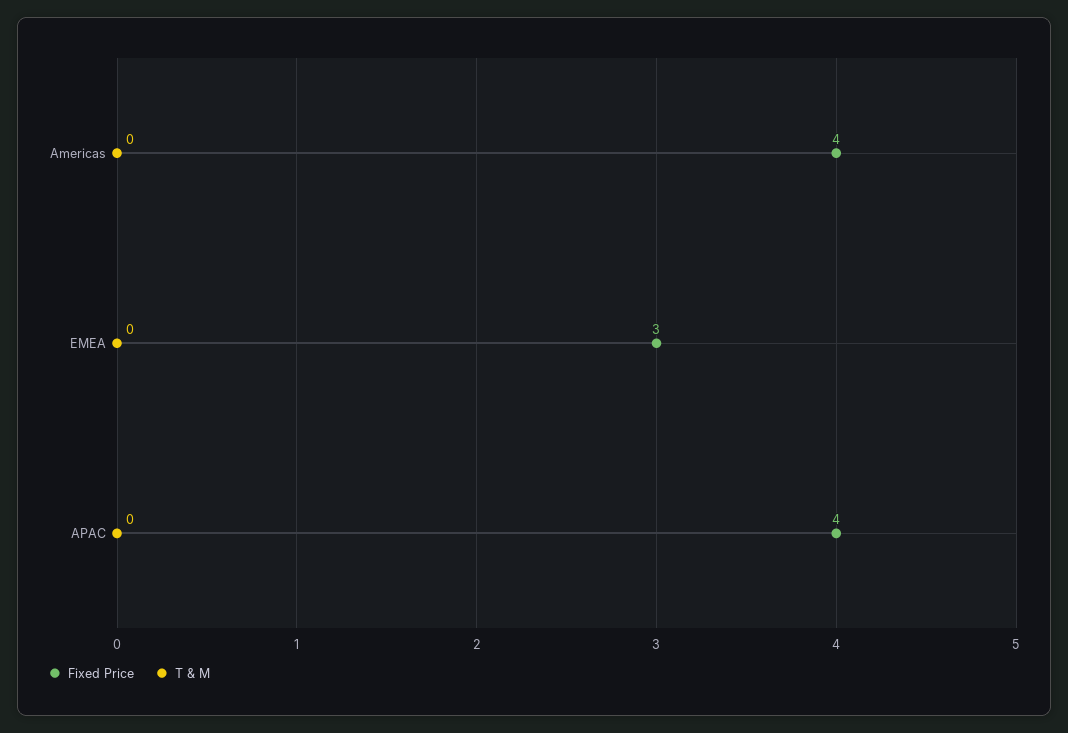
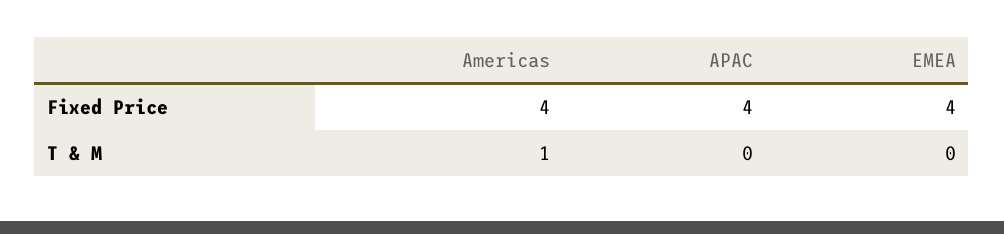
T & M, Americas: 0 -> 1
Fixed Price, EMEA: 3 -> 4

